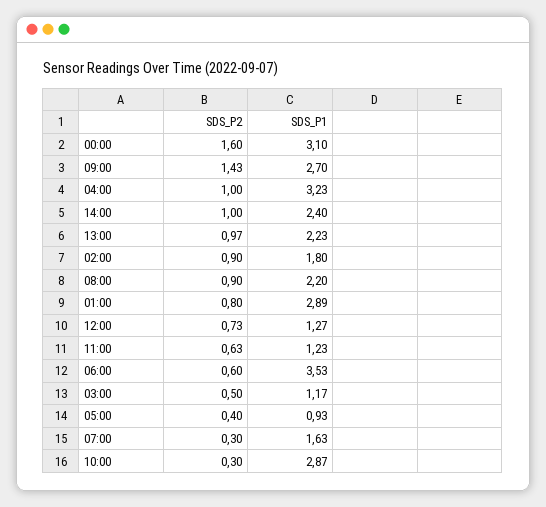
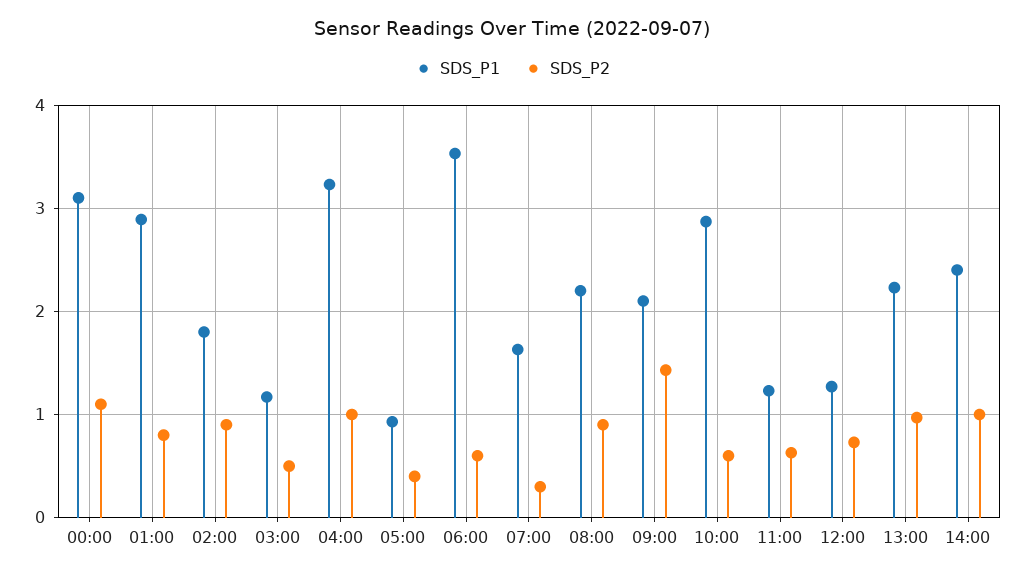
SDS_P2, 00:00: 1.6 -> 1.1
SDS_P1, 09:00: 2.7 -> 2.1
SDS_P2, 10:00: 0.3 -> 0.6

